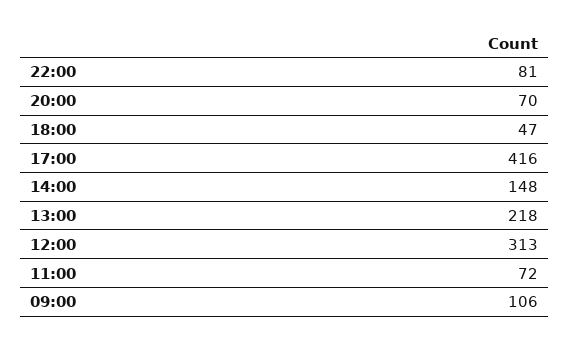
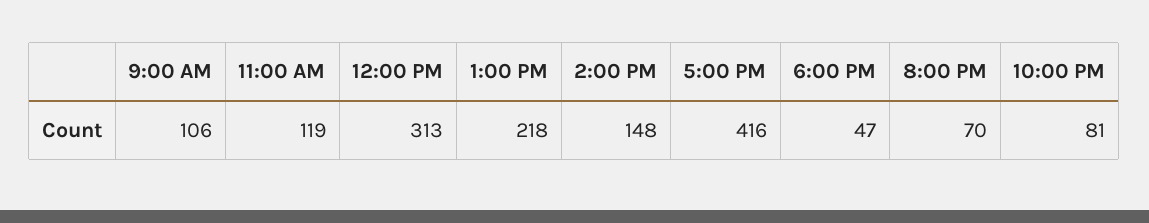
11:00: 72 -> 119

